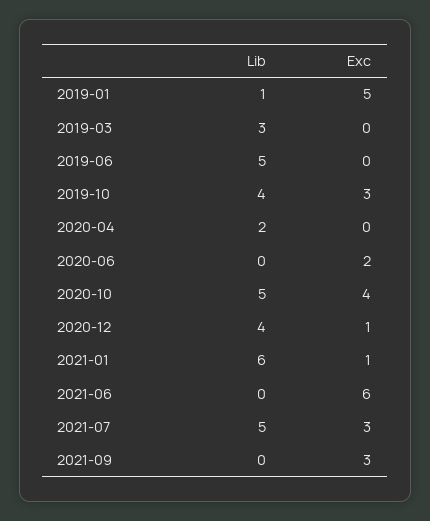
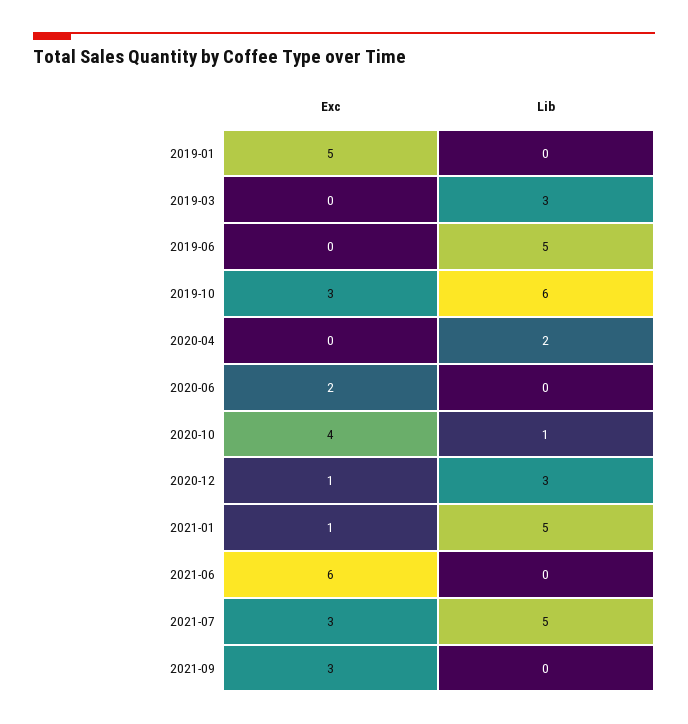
Lib, 2019-01: 1 -> 0
Lib, 2019-10: 4 -> 6
Lib, 2020-10: 5 -> 1
Lib, 2020-12: 4 -> 3
Lib, 2021-01: 6 -> 5

